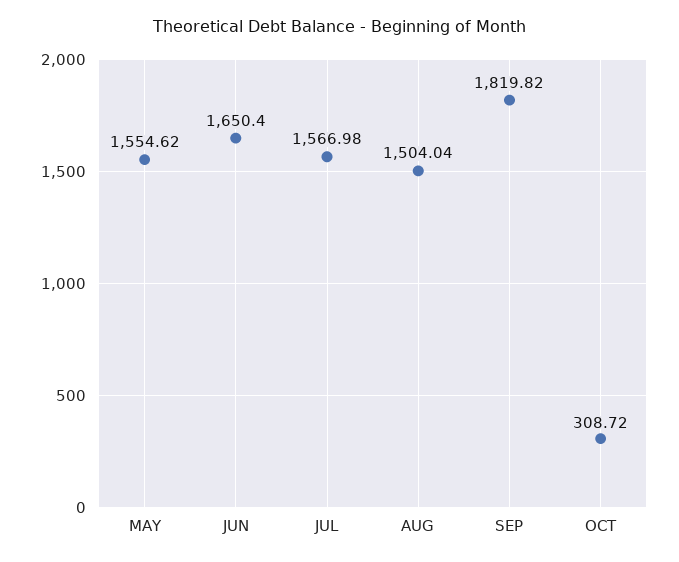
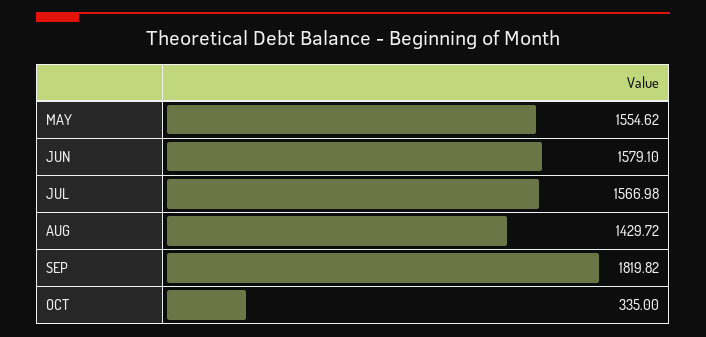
JUN: 1650.4 -> 1579.1
AUG: 1504.04 -> 1429.72
OCT: 308.72 -> 335

